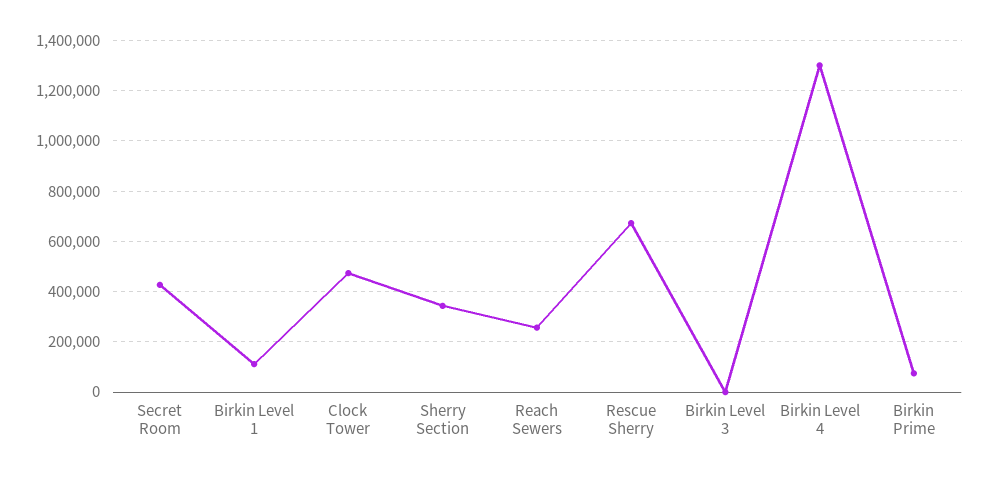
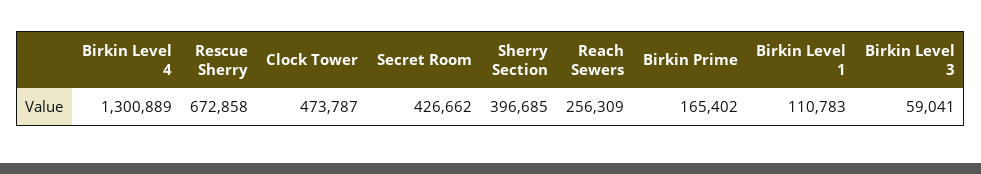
Sherry Section: 350000 -> 396685
Birkin Level 3: 0 -> 59041
Birkin Prime: 75000 -> 165402

